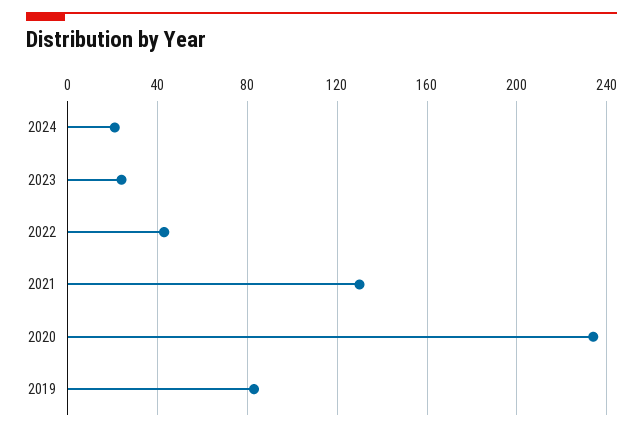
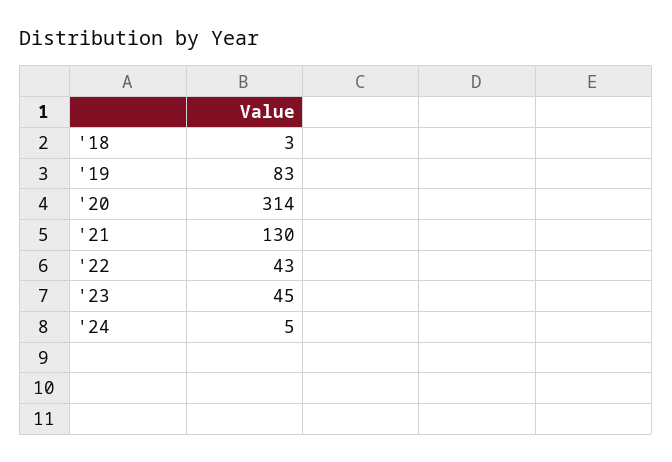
2024: 20 -> 5
2023: 25 -> 45
2020: 235 -> 314
'18: none -> 3

